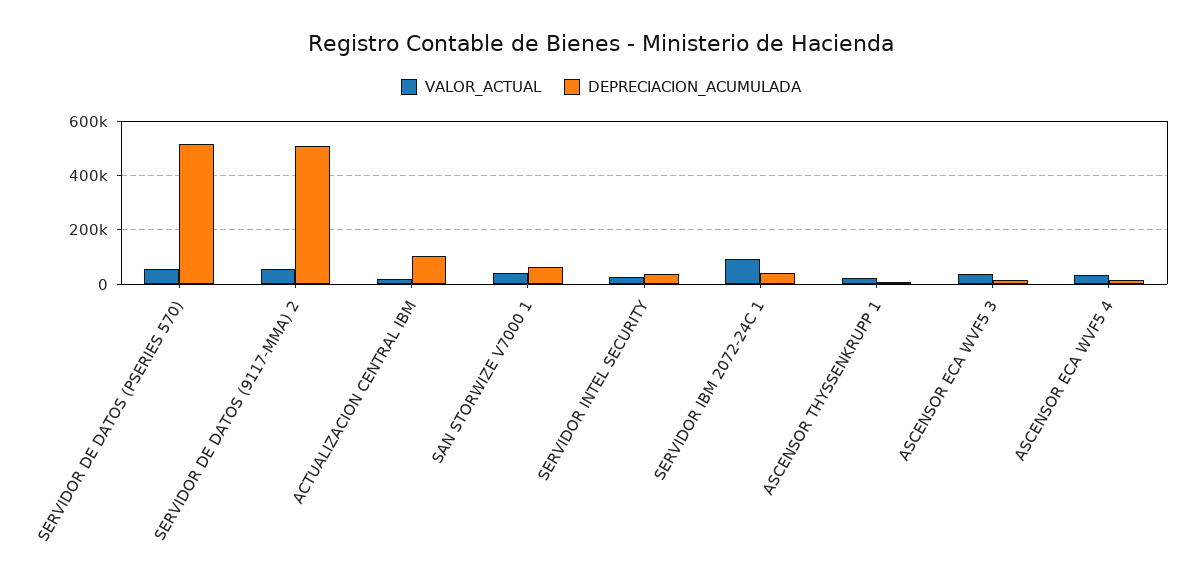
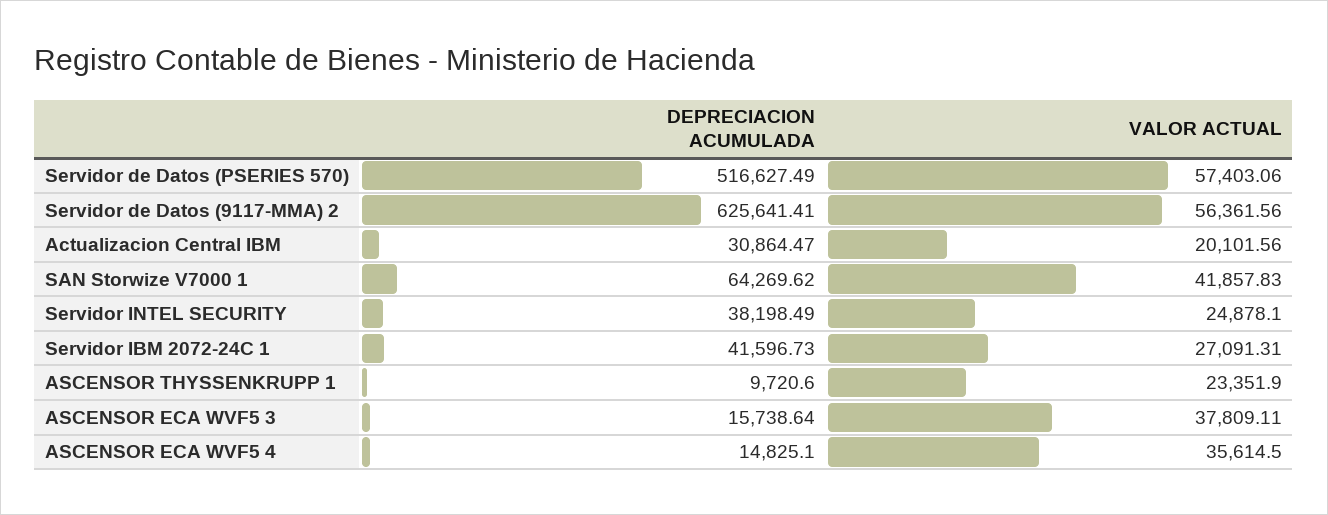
DEPRECIACION_ACUMULADA, SERVIDOR DE DATOS (9117-MMA) 2: 500000 -> 625641.41
DEPRECIACION_ACUMULADA, ACTUALIZACION CENTRAL IBM: 100000 -> 30864.47
VALOR_ACTUAL, SERVIDOR IBM 2072-24C 1: 100000 -> 27091.31

